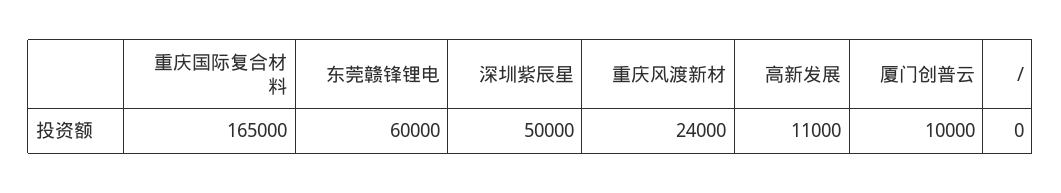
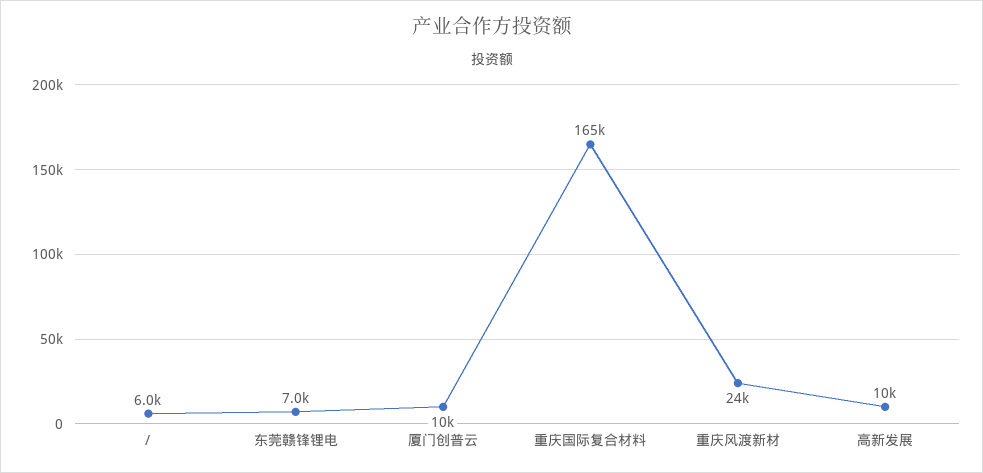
东莞赣锋锂电: 60000 -> 7000
深圳紫辰星: 50000 -> none
高新发展: 11000 -> 10000
/: 0 -> 6000

